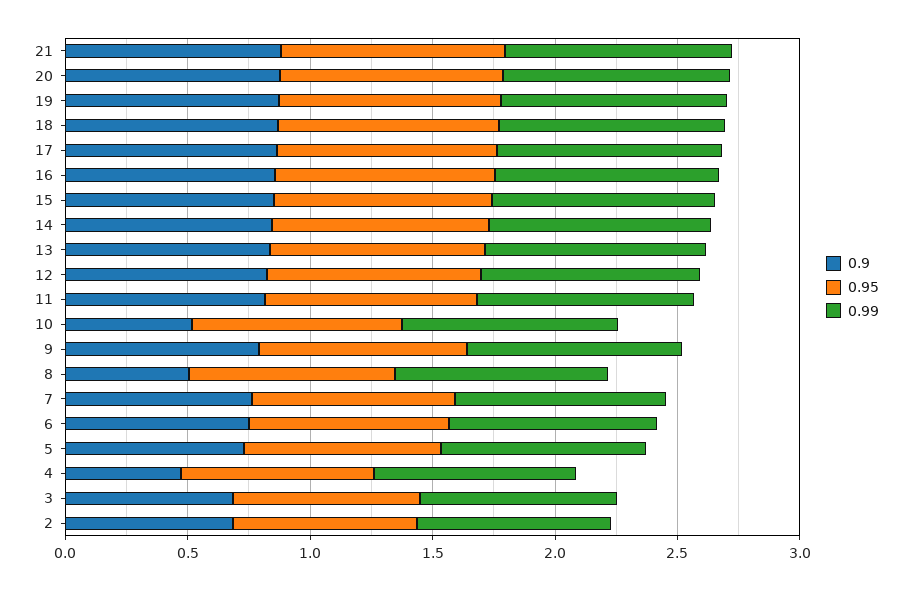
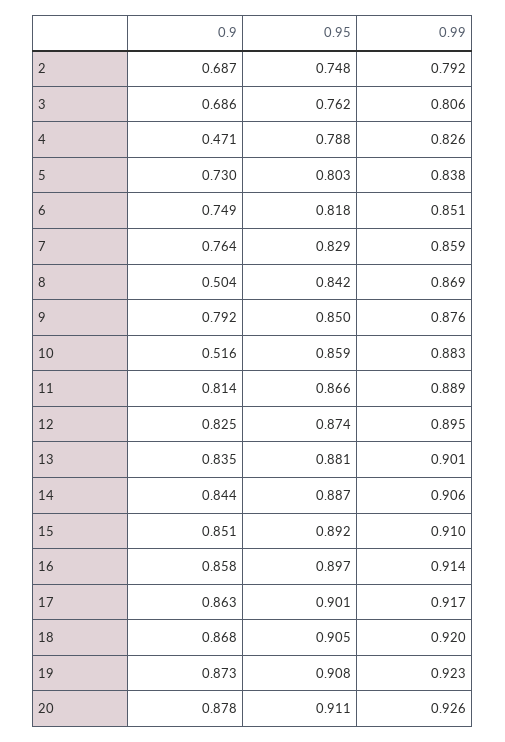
0.9, 21: 0.9 -> none
0.95, 21: 0.9 -> none
0.99, 21: 0.9 -> none

